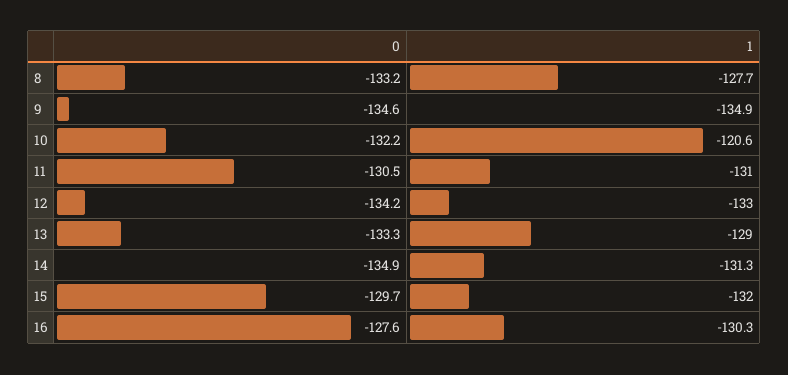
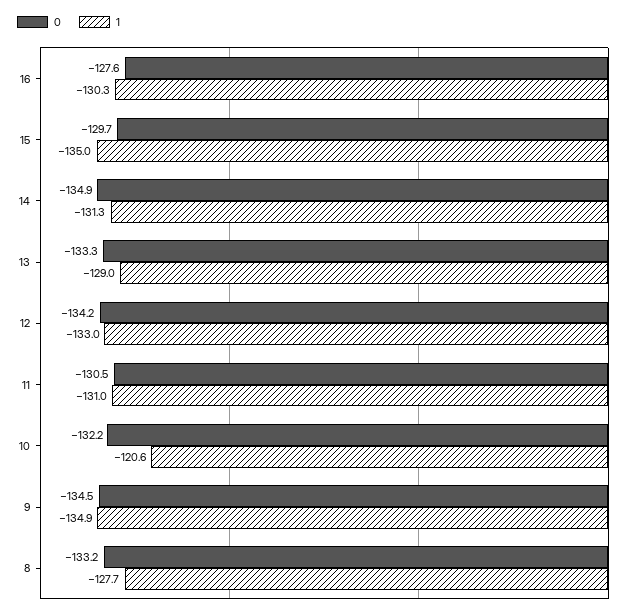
0, 9: -134.6 -> -134.5
1, 15: -132 -> -135

